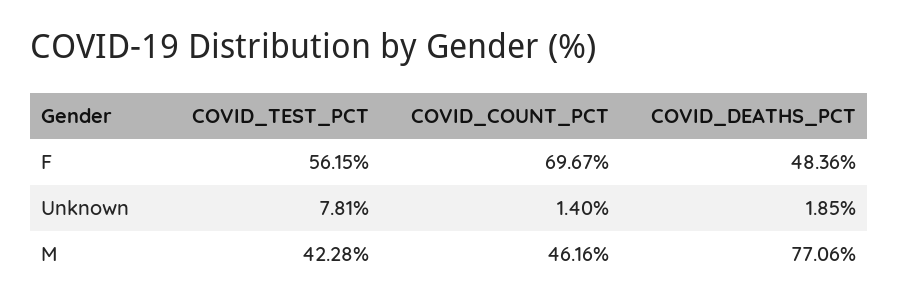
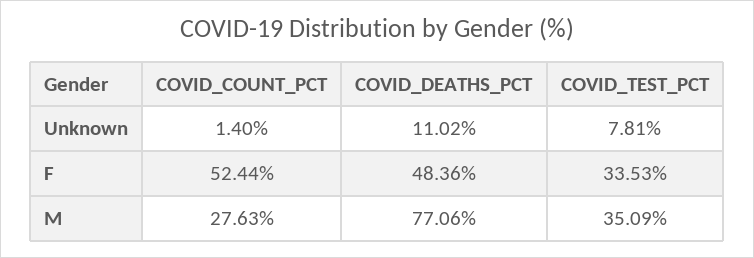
COVID_TEST_PCT, F: 56.15 -> 33.53
COVID_COUNT_PCT, F: 69.67 -> 52.44
COVID_DEATHS_PCT, Unknown: 1.85 -> 11.02
COVID_TEST_PCT, M: 42.28 -> 35.09
COVID_COUNT_PCT, M: 46.16 -> 27.63

